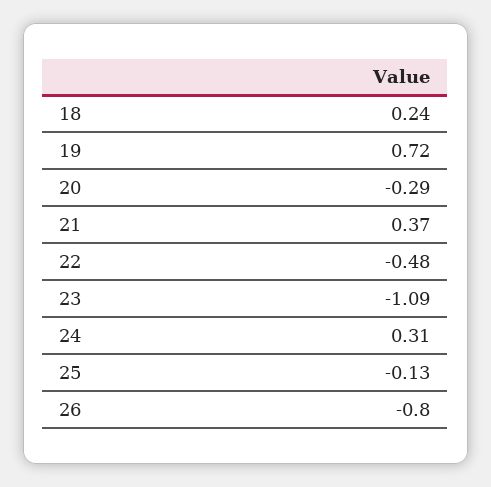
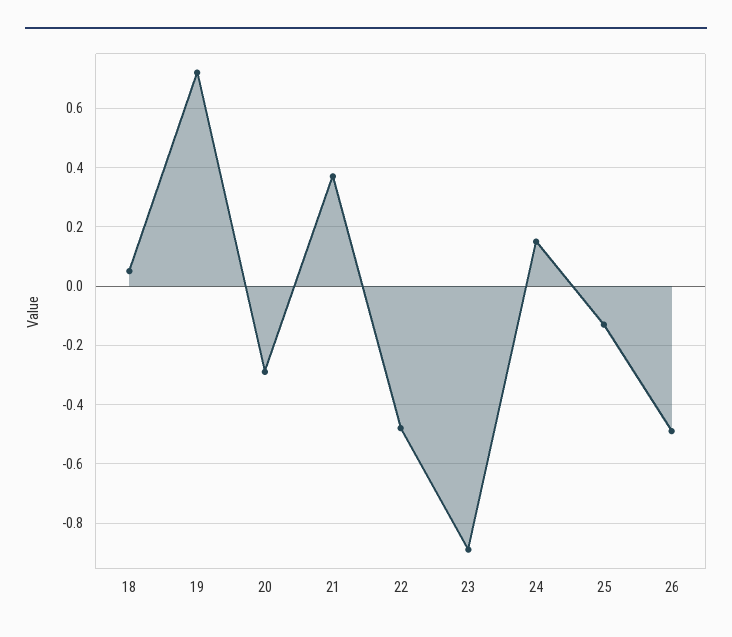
18: 0.24 -> 0.05
23: -1.09 -> -0.9
24: 0.31 -> 0.15
26: -0.8 -> -0.5

